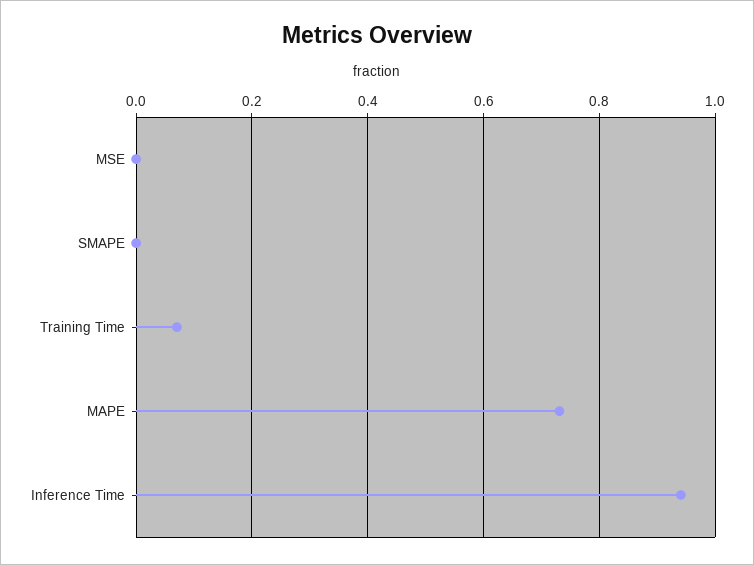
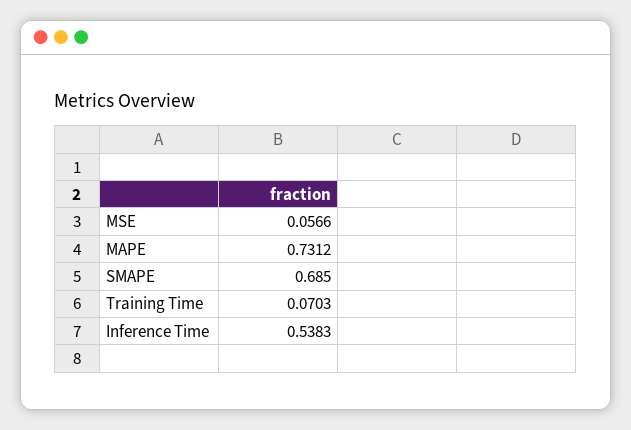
MSE: 0 -> 0.0566
SMAPE: 0 -> 0.685
Inference Time: 0.94 -> 0.5383

